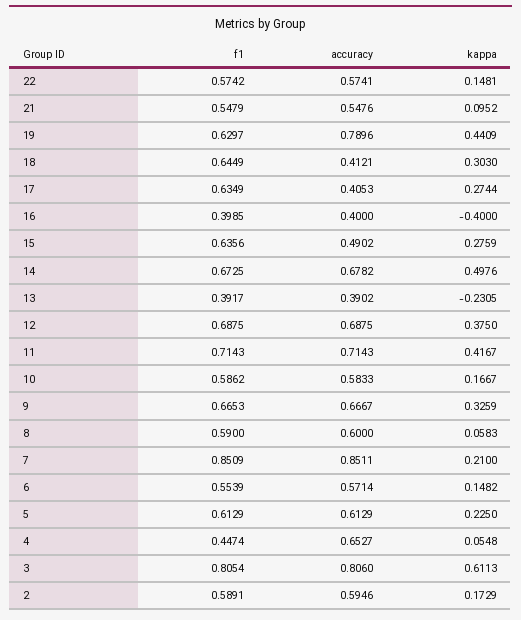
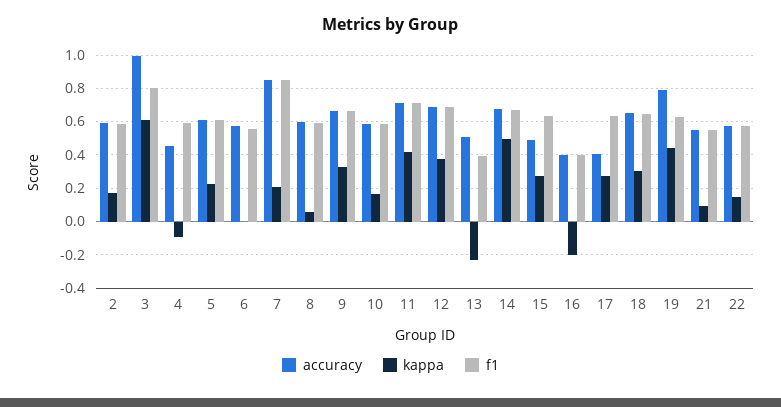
accuracy, 18: 0.4121 -> 0.65
kappa, 16: -0.4 -> -0.2
accuracy, 13: 0.3902 -> 0.5
kappa, 6: 0.1482 -> 0
f1, 4: 0.4474 -> 0.6
accuracy, 4: 0.6527 -> 0.45
kappa, 4: 0.0548 -> -0.1
accuracy, 3: 0.806 -> 1

